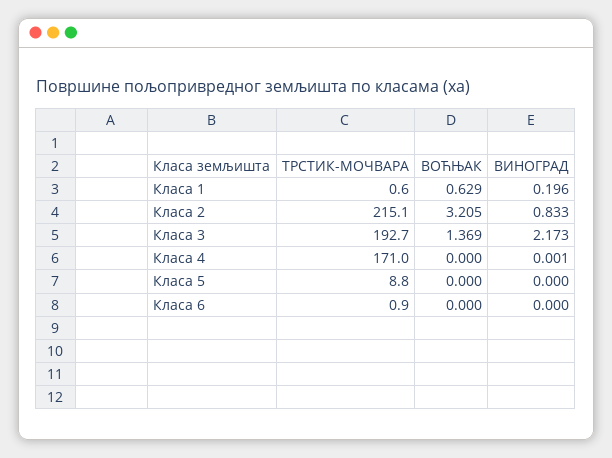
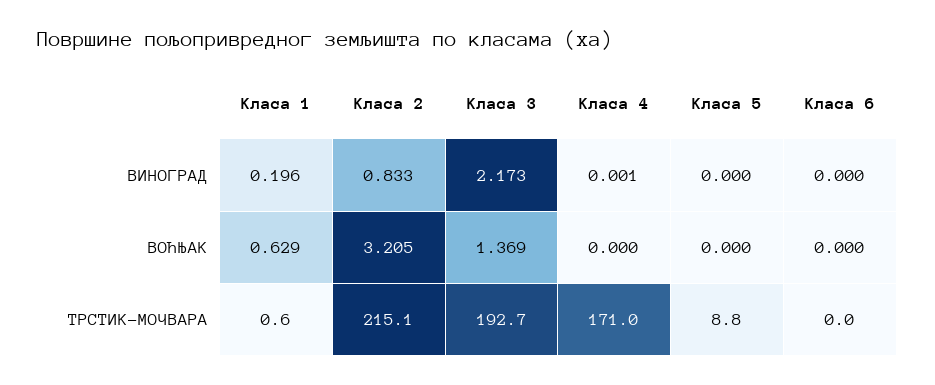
ТРСТИК-МОЧВАРА, Класа 6: 0.9 -> 0

